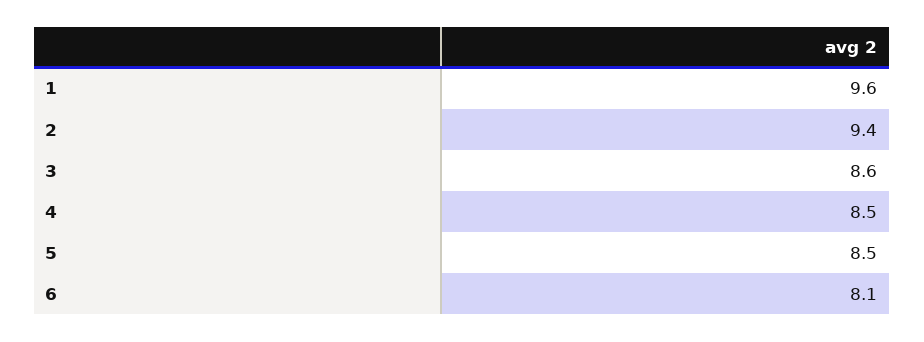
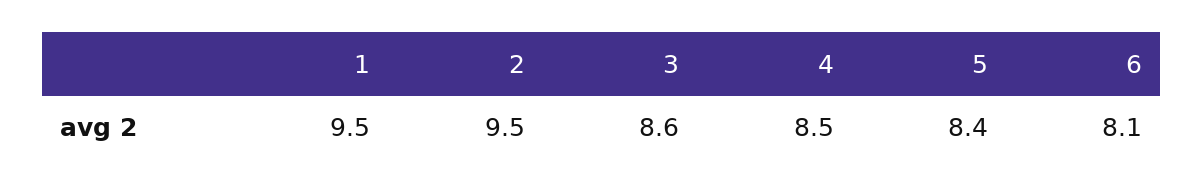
1: 9.6 -> 9.5
2: 9.4 -> 9.5
5: 8.5 -> 8.4

